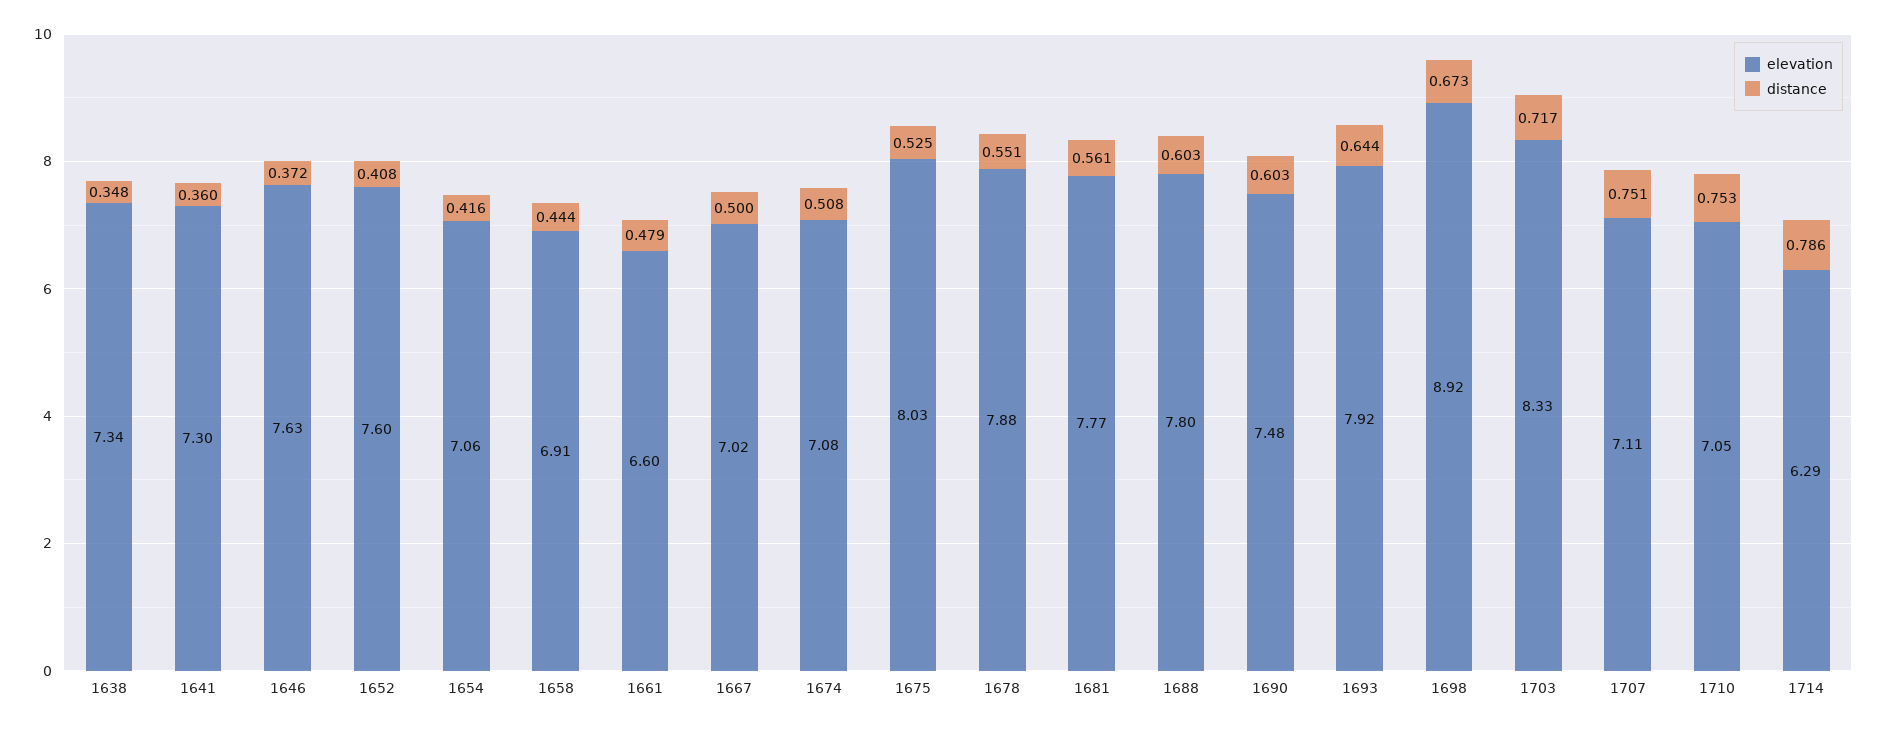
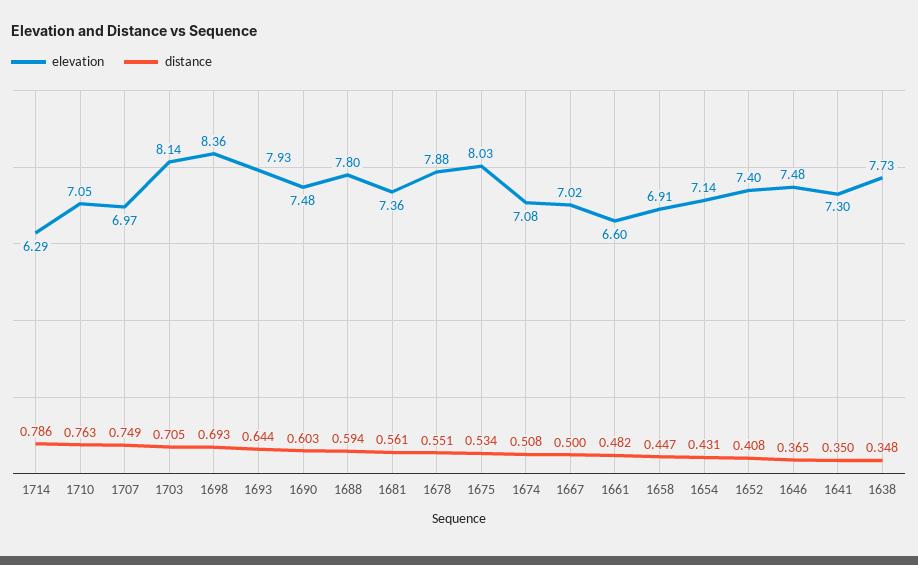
elevation, 1638: 7.34 -> 7.73
distance, 1641: 0.36 -> 0.35
elevation, 1646: 7.63 -> 7.48
distance, 1646: 0.372 -> 0.365
elevation, 1652: 7.6 -> 7.4
elevation, 1654: 7.06 -> 7.14
distance, 1654: 0.416 -> 0.431
distance, 1658: 0.444 -> 0.447
distance, 1661: 0.479 -> 0.482
distance, 1675: 0.525 -> 0.534
elevation, 1681: 7.77 -> 7.36
distance, 1688: 0.603 -> 0.594
elevation, 1693: 7.92 -> 7.93
elevation, 1698: 8.92 -> 8.36
distance, 1698: 0.673 -> 0.693
elevation, 1703: 8.33 -> 8.14
distance, 1703: 0.717 -> 0.705
elevation, 1707: 7.11 -> 6.97
distance, 1707: 0.751 -> 0.749
distance, 1710: 0.753 -> 0.763

